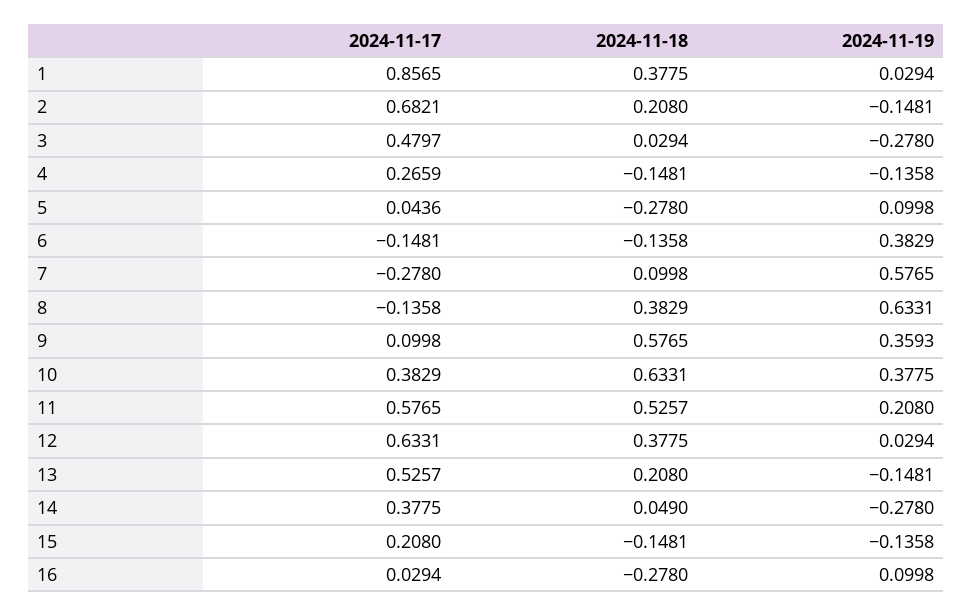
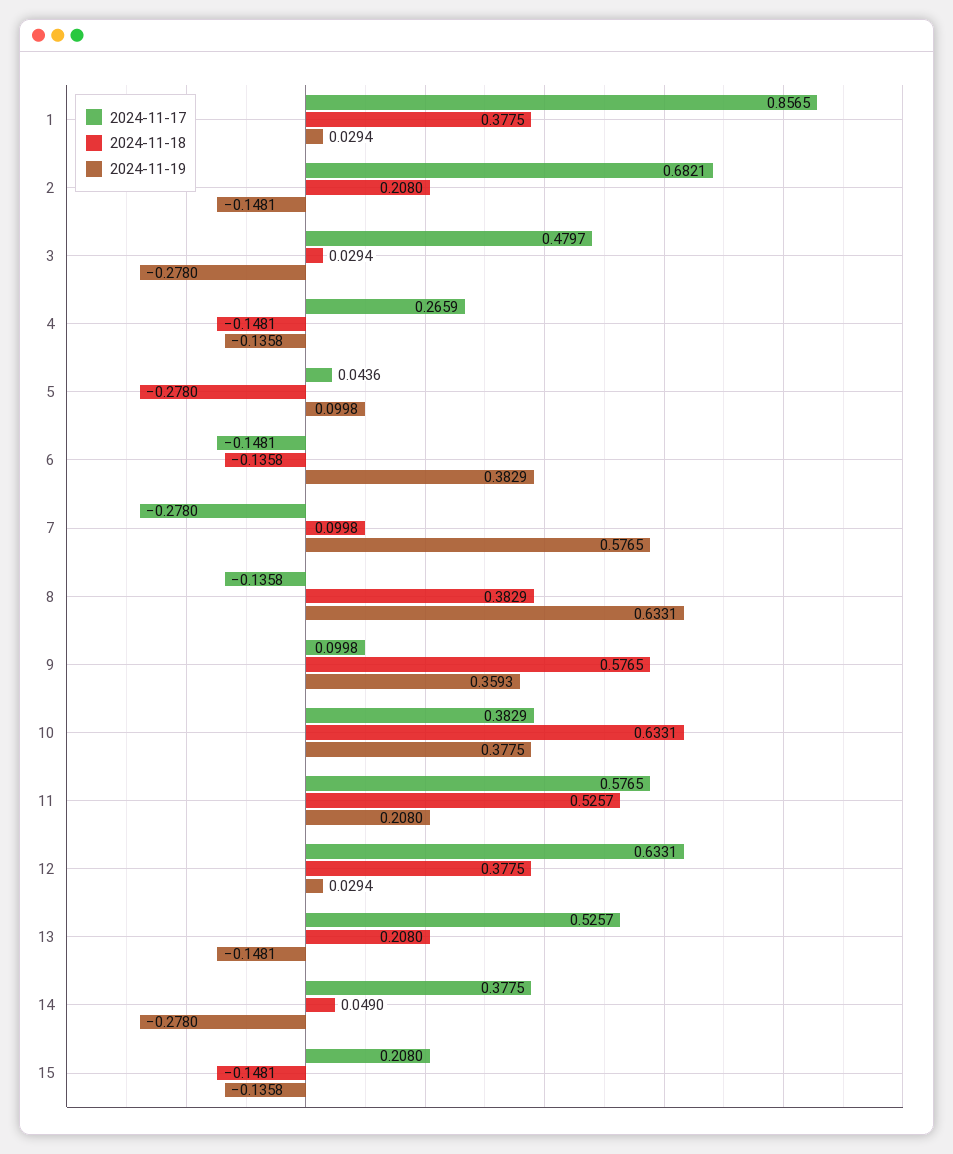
2024-11-17, 16: 0.0294 -> none
2024-11-18, 16: -0.278 -> none
2024-11-19, 16: 0.0998 -> none

